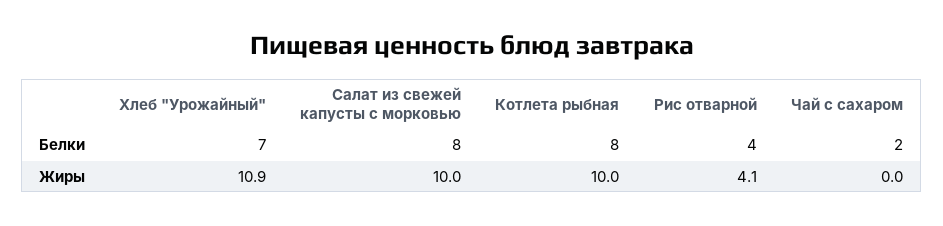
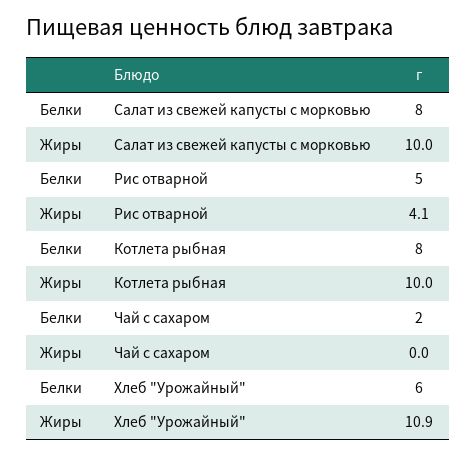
Хлеб "Урожайный", Белки: 7 -> 6
Рис отварной, Белки: 4 -> 5

